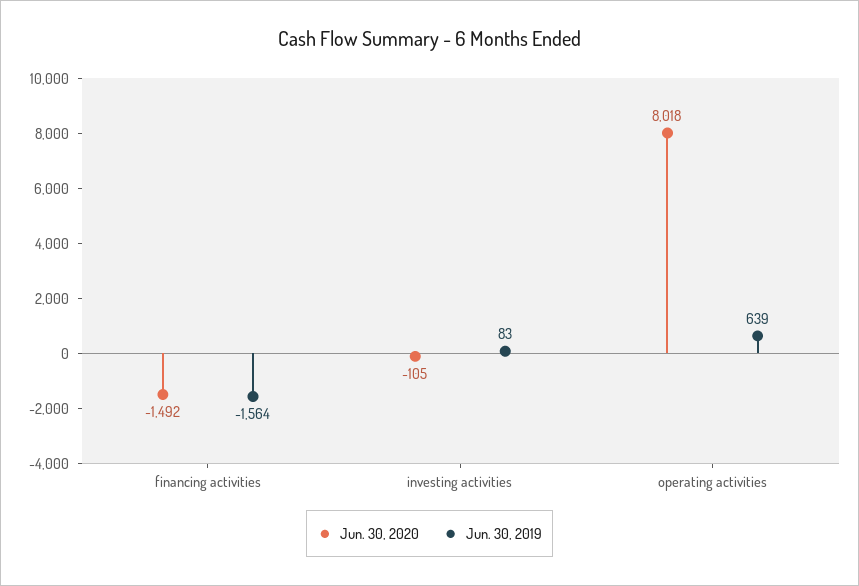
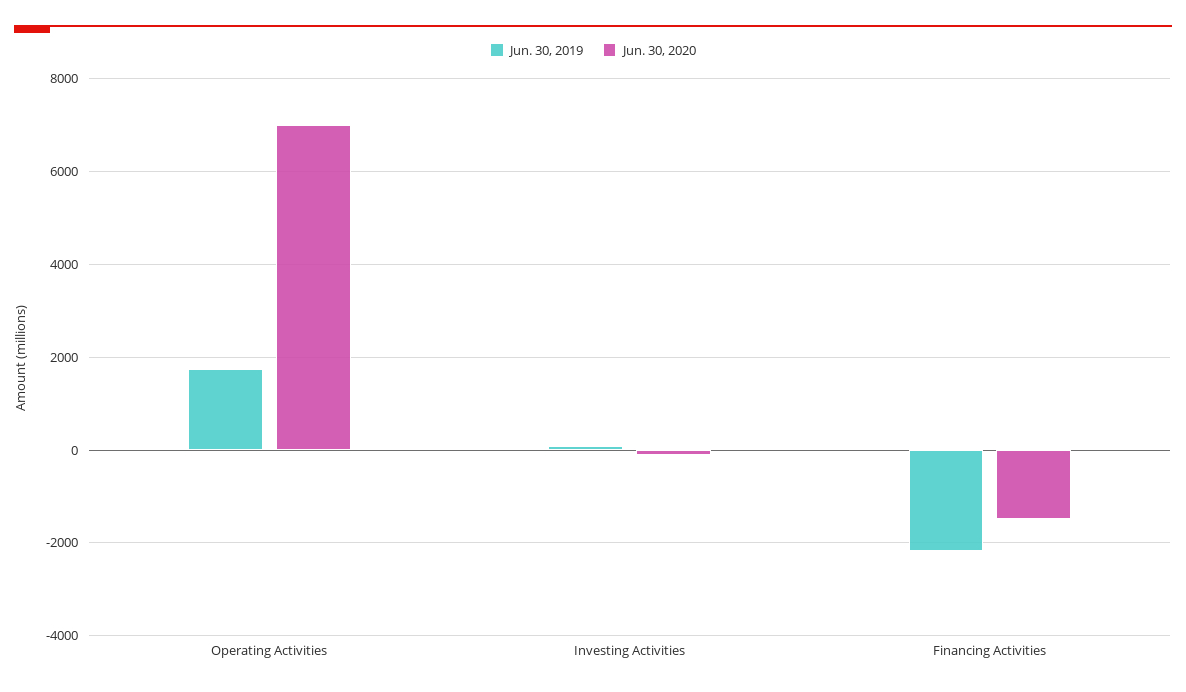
Jun. 30, 2019, financing activities: -1564 -> -2200
Jun. 30, 2020, operating activities: 8018 -> 7000
Jun. 30, 2019, operating activities: 639 -> 1800

